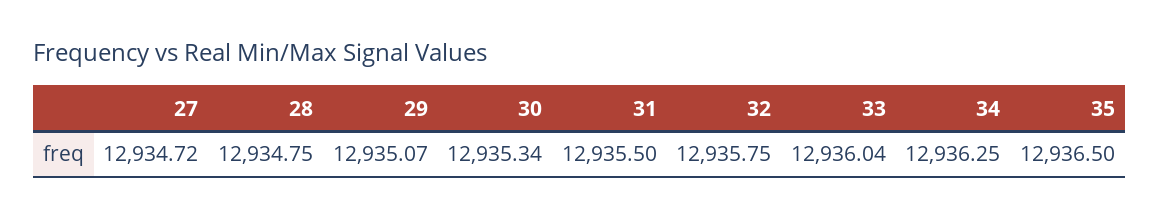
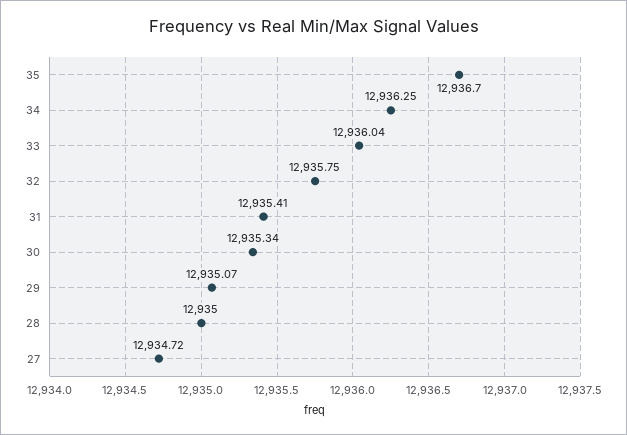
28: 12934.75 -> 12935
31: 12935.5 -> 12935.41
35: 12936.5 -> 12936.7

